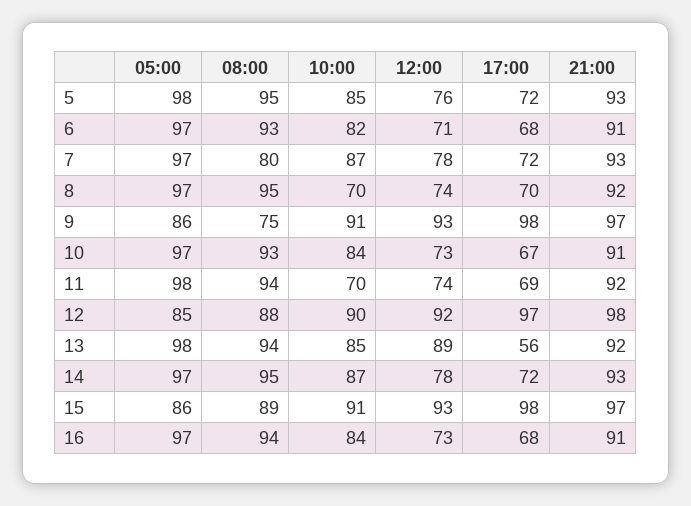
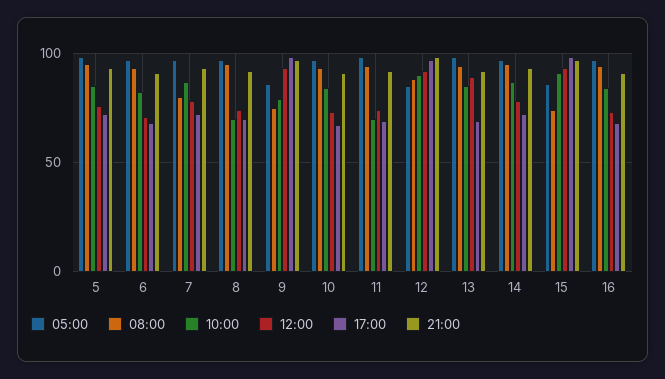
10:00, 9: 91 -> 80
17:00, 13: 56 -> 70
08:00, 15: 89 -> 75

